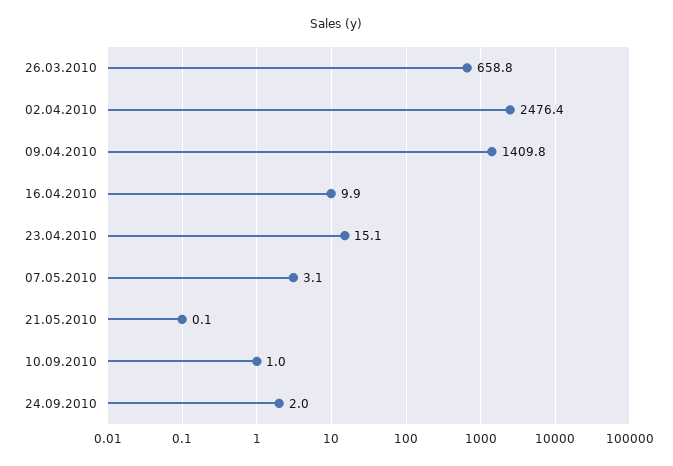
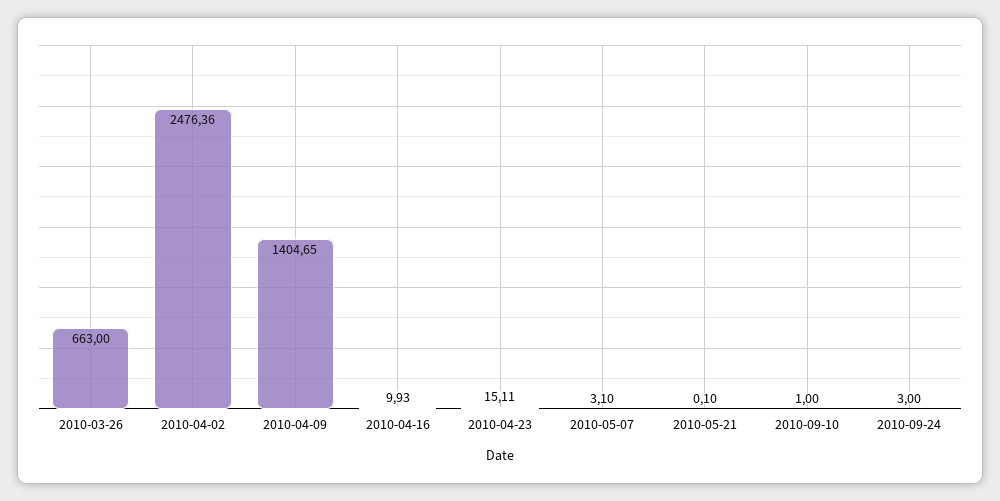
26.03.2010: 658.8 -> 663
09.04.2010: 1409.8 -> 1404.65
24.09.2010: 2 -> 3

